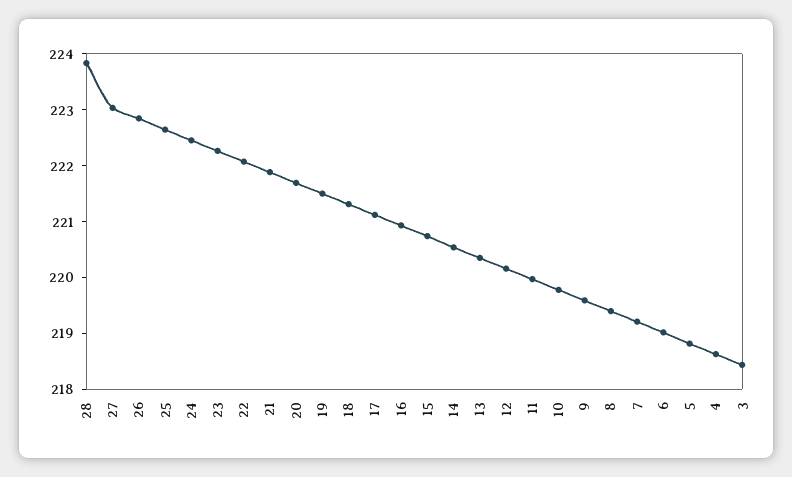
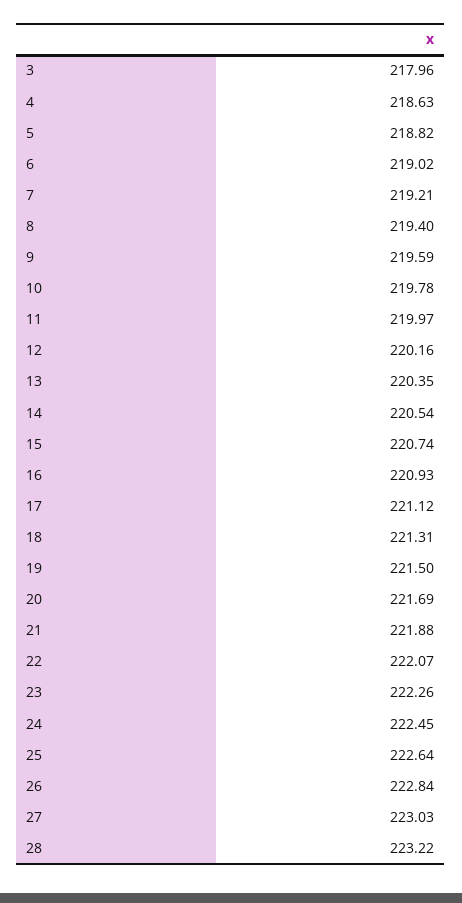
28: 223.8 -> 223.22
3: 218.4 -> 217.96

